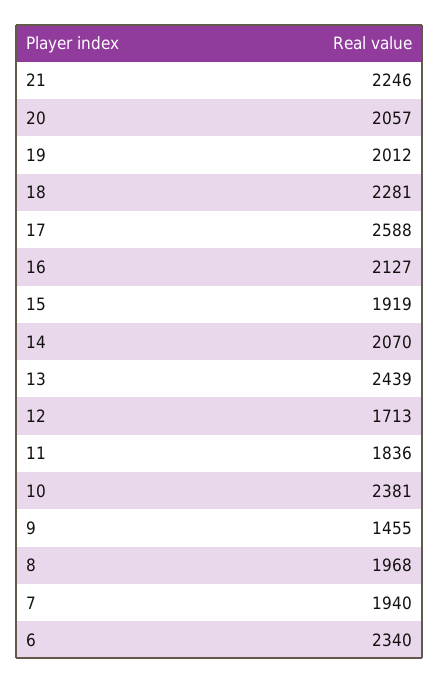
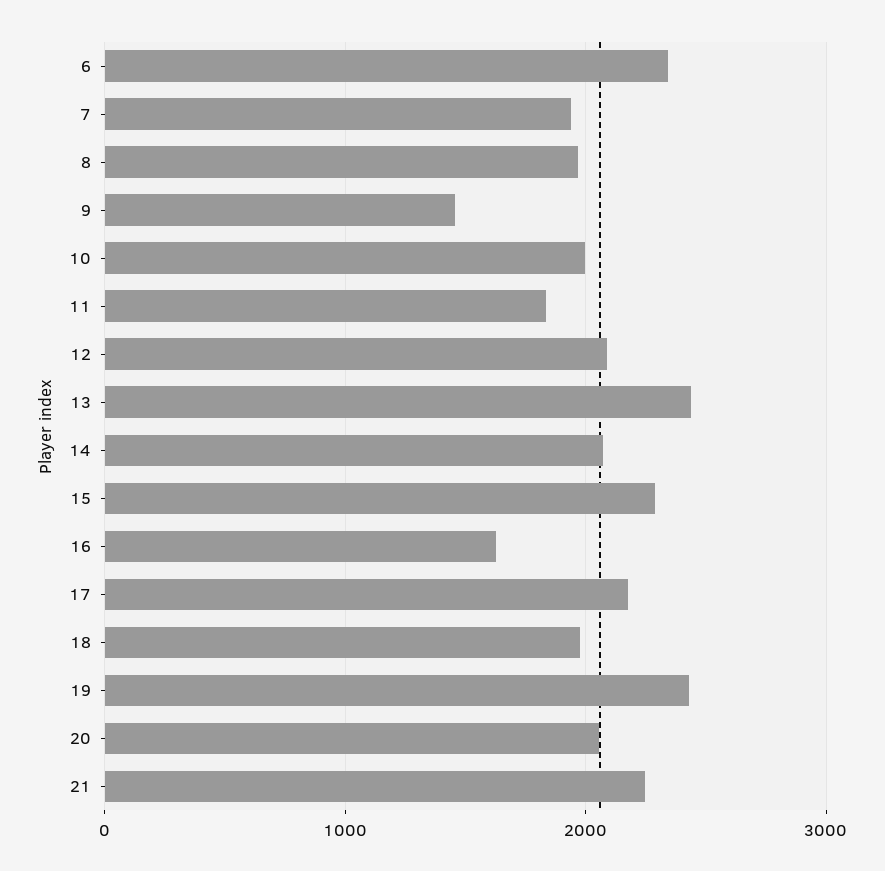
19: 2012 -> 2400
18: 2281 -> 2000
17: 2588 -> 2200
16: 2127 -> 1600
15: 1919 -> 2300
12: 1713 -> 2100
10: 2381 -> 2000

